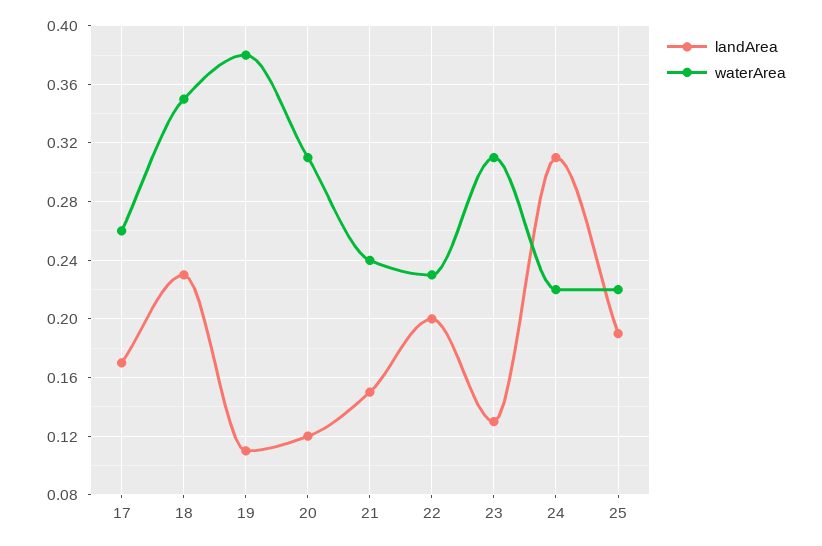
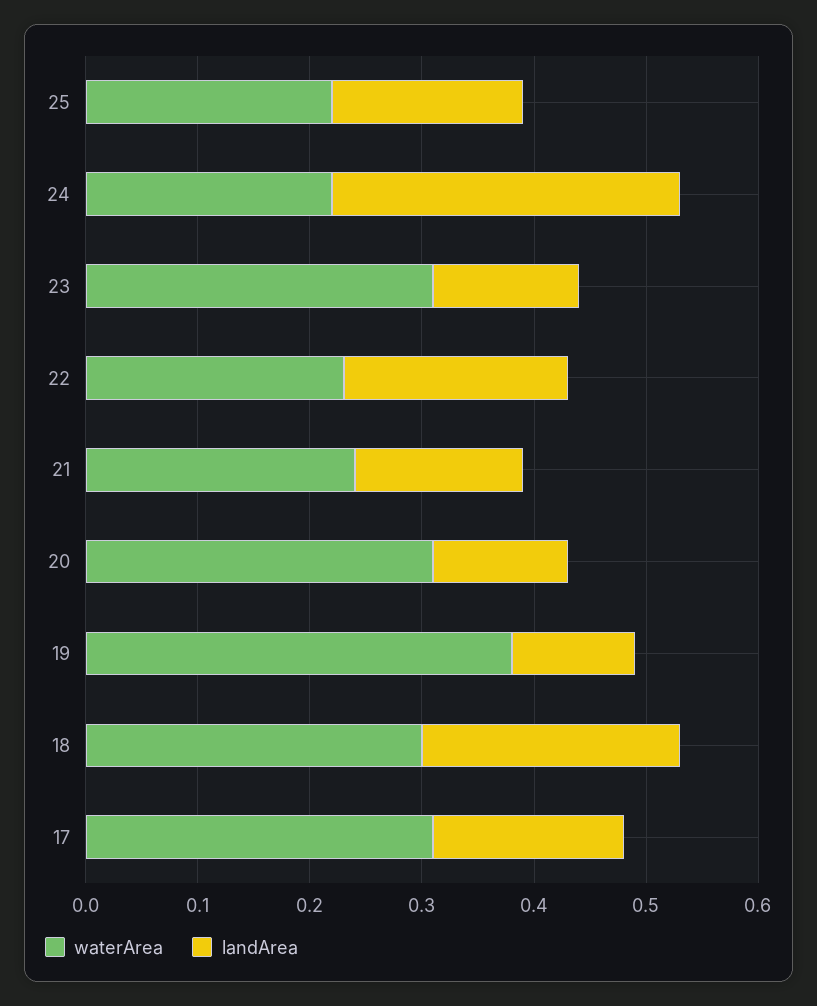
waterArea, 17: 0.26 -> 0.31
waterArea, 18: 0.35 -> 0.3
landArea, 25: 0.19 -> 0.17

